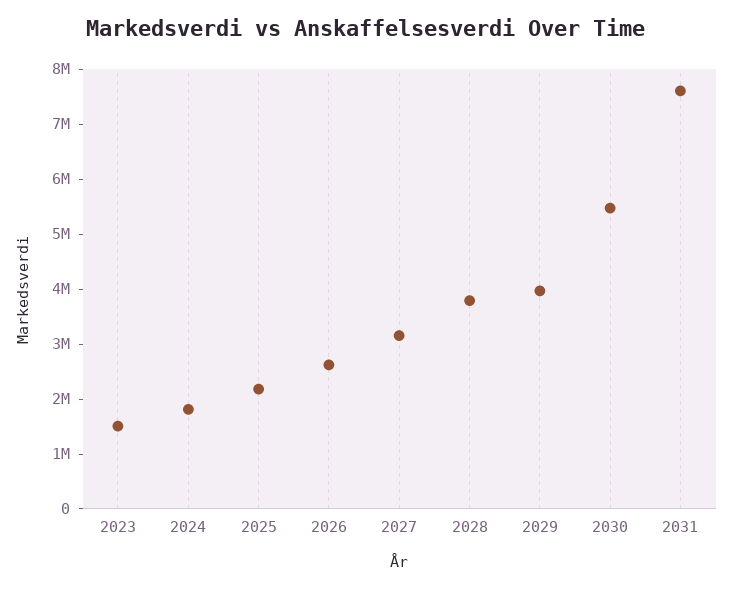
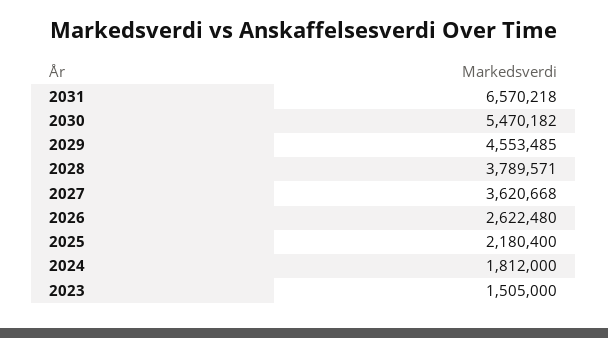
2027: 3200000 -> 3620668
2029: 4000000 -> 4553485
2031: 7600000 -> 6570218

